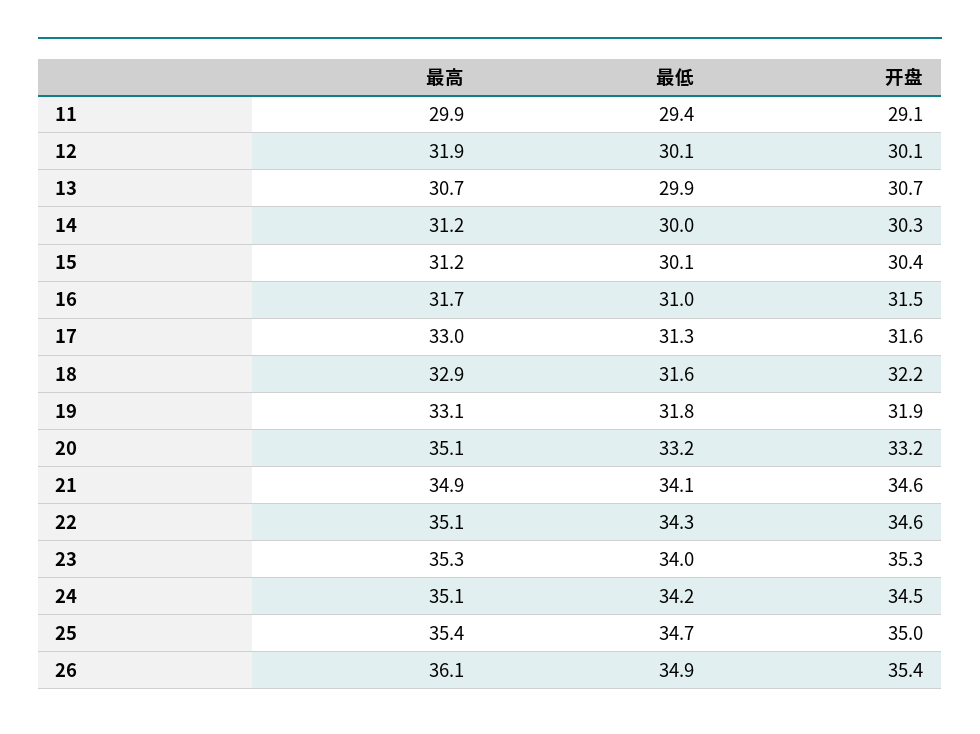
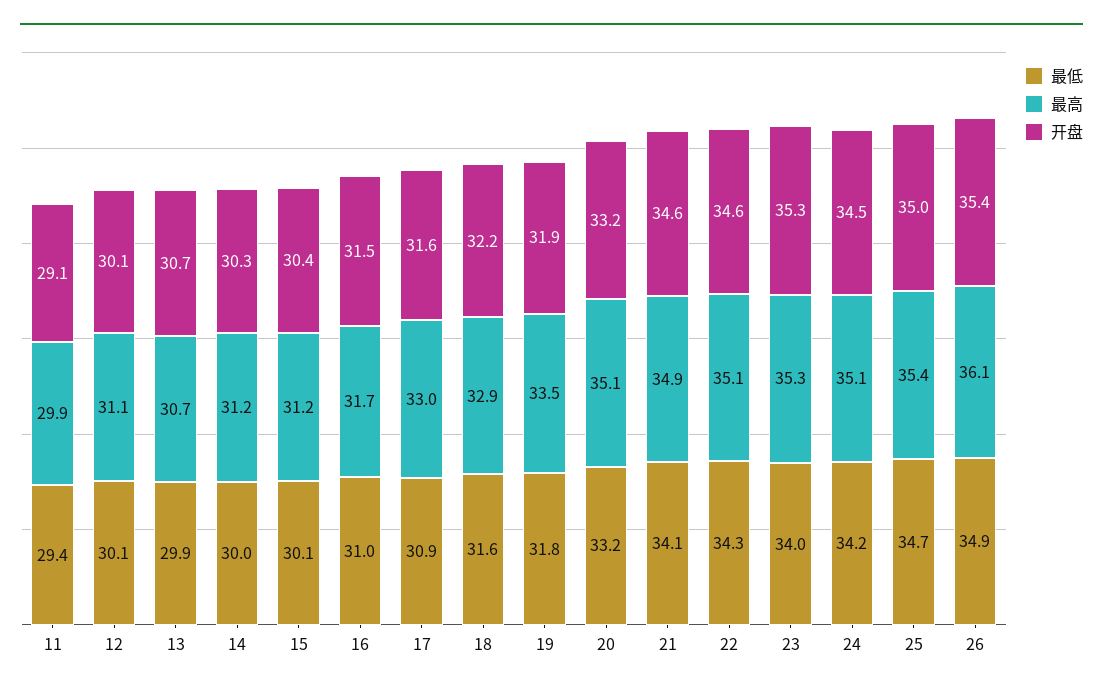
最高, 12: 31.9 -> 31.1
最低, 17: 31.3 -> 30.9
最高, 19: 33.1 -> 33.5

